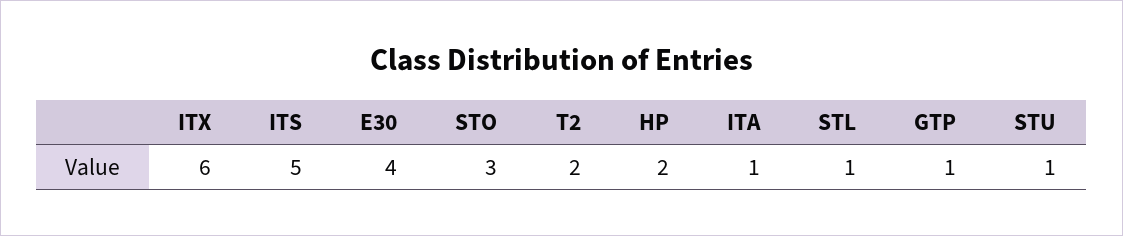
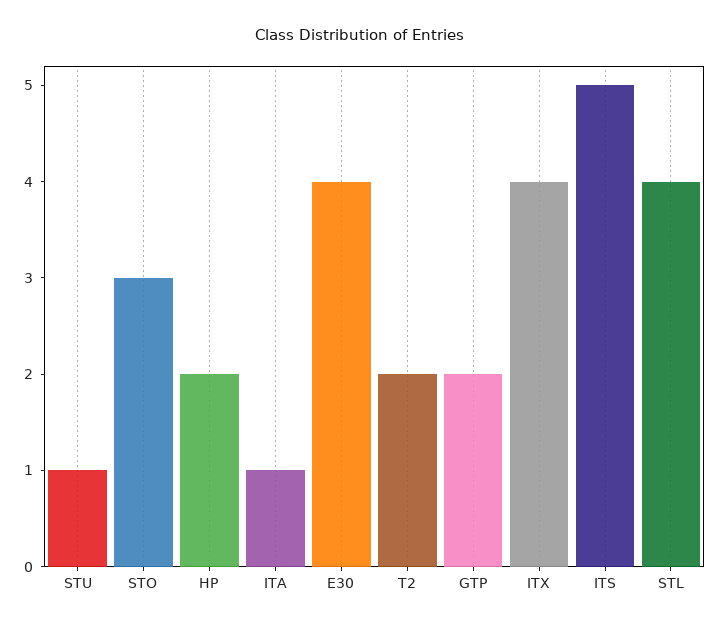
ITX: 6 -> 4
STL: 1 -> 4
GTP: 1 -> 2

